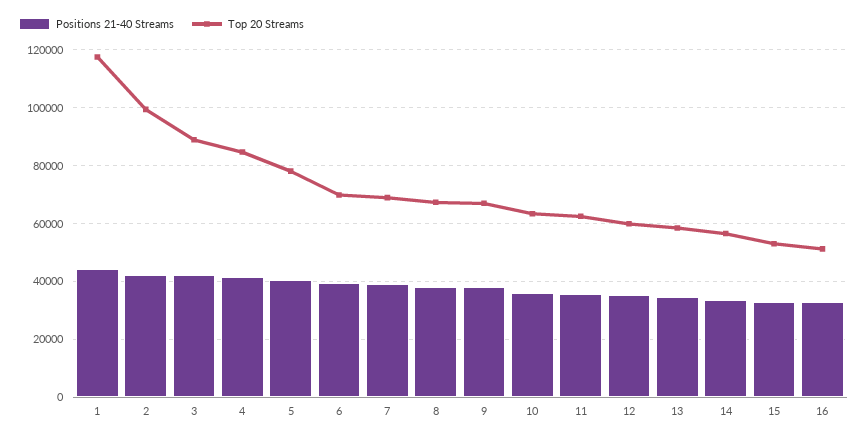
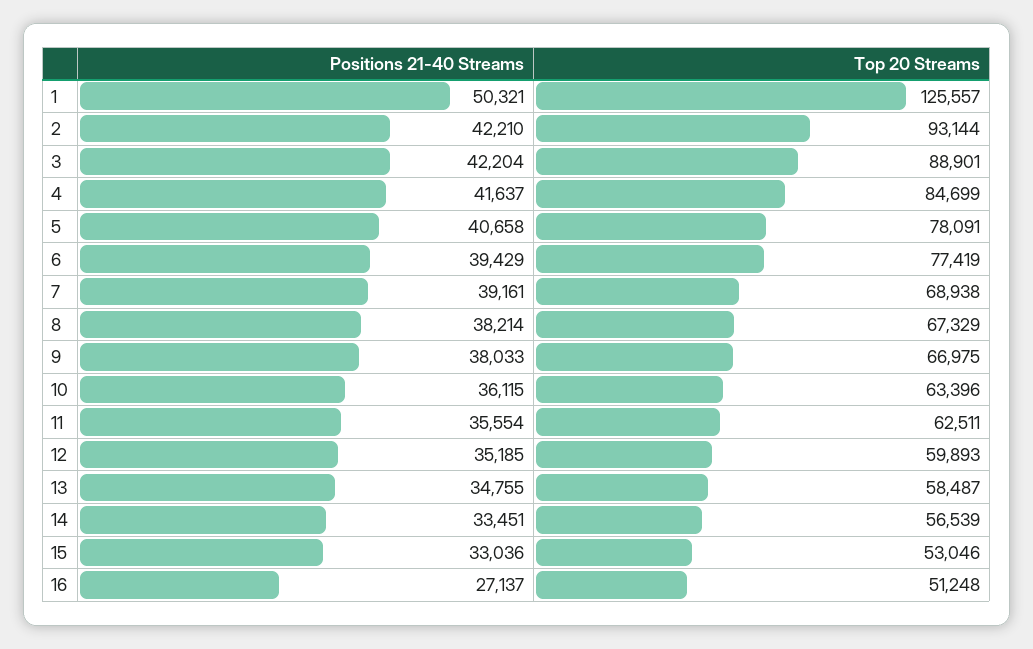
Positions 21-40 Streams, 1: 45000 -> 50321
Top 20 Streams, 1: 117500 -> 125557
Top 20 Streams, 2: 100000 -> 93144
Top 20 Streams, 6: 70000 -> 77419
Positions 21-40 Streams, 16: 32500 -> 27137

